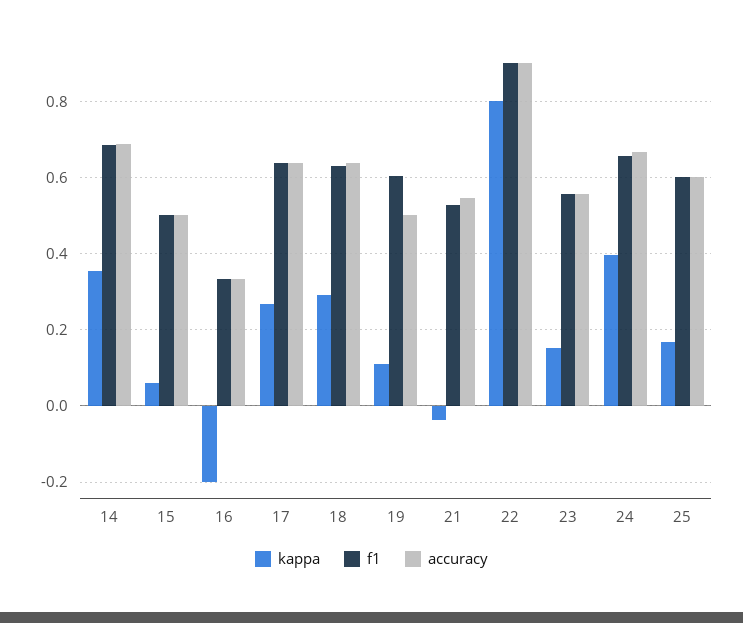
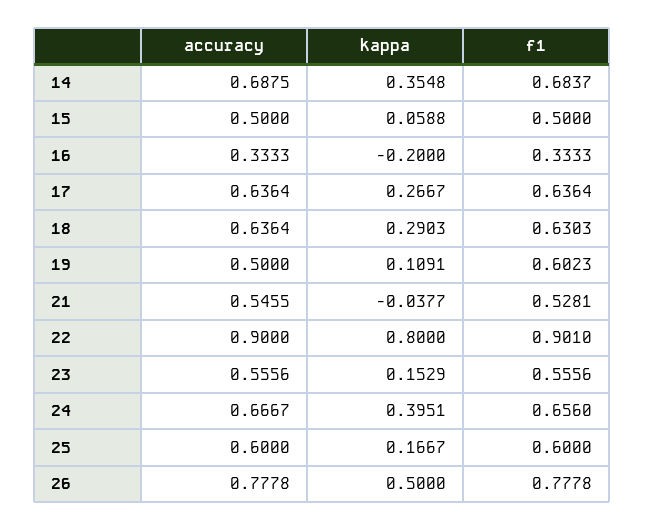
accuracy, 26: none -> 0.7778
kappa, 26: none -> 0.5
f1, 26: none -> 0.7778

